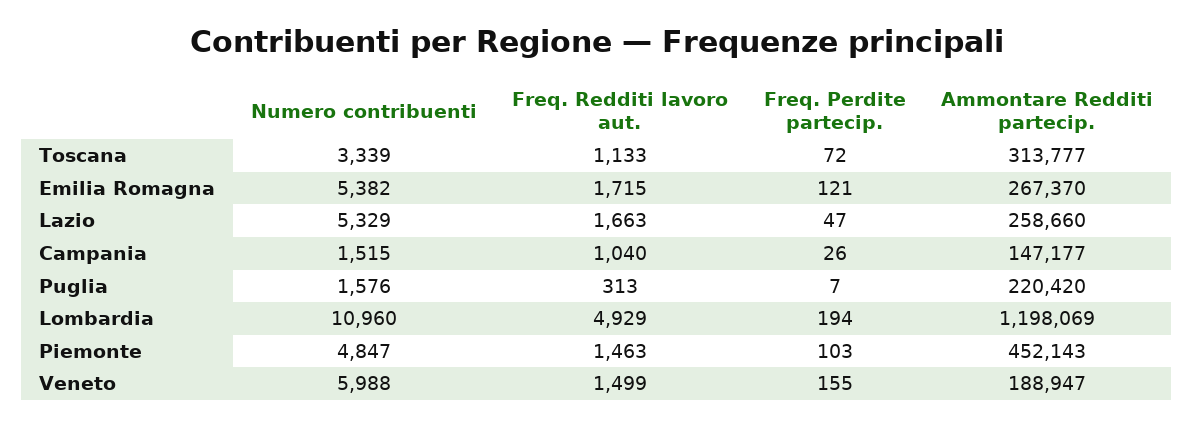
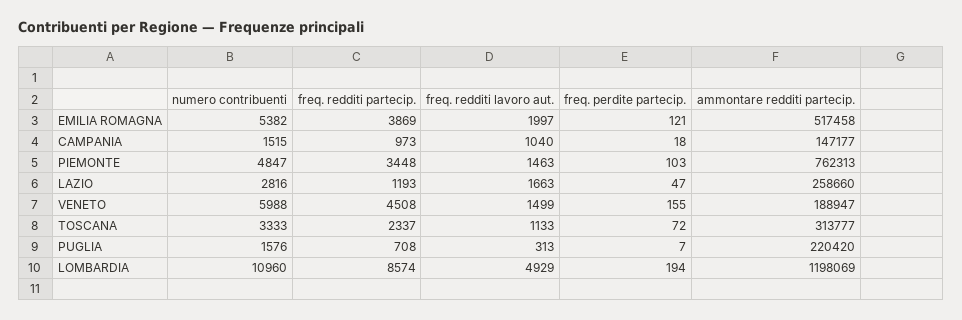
Numero contribuenti, Toscana: 3339 -> 3333
Freq. Redditi lavoro aut., Emilia Romagna: 1715 -> 1997
Ammontare Redditi partecip., Emilia Romagna: 267370 -> 517458
Numero contribuenti, Lazio: 5329 -> 2816
Freq. Perdite partecip., Campania: 26 -> 18
Ammontare Redditi partecip., Piemonte: 452143 -> 762313
freq. redditi partecip., Emilia Romagna: none -> 3869
freq. redditi partecip., Campania: none -> 973
freq. redditi partecip., Piemonte: none -> 3448
freq. redditi partecip., Lazio: none -> 1193
freq. redditi partecip., Veneto: none -> 4508
freq. redditi partecip., Toscana: none -> 2337
freq. redditi partecip., Puglia: none -> 708
freq. redditi partecip., Lombardia: none -> 8574

